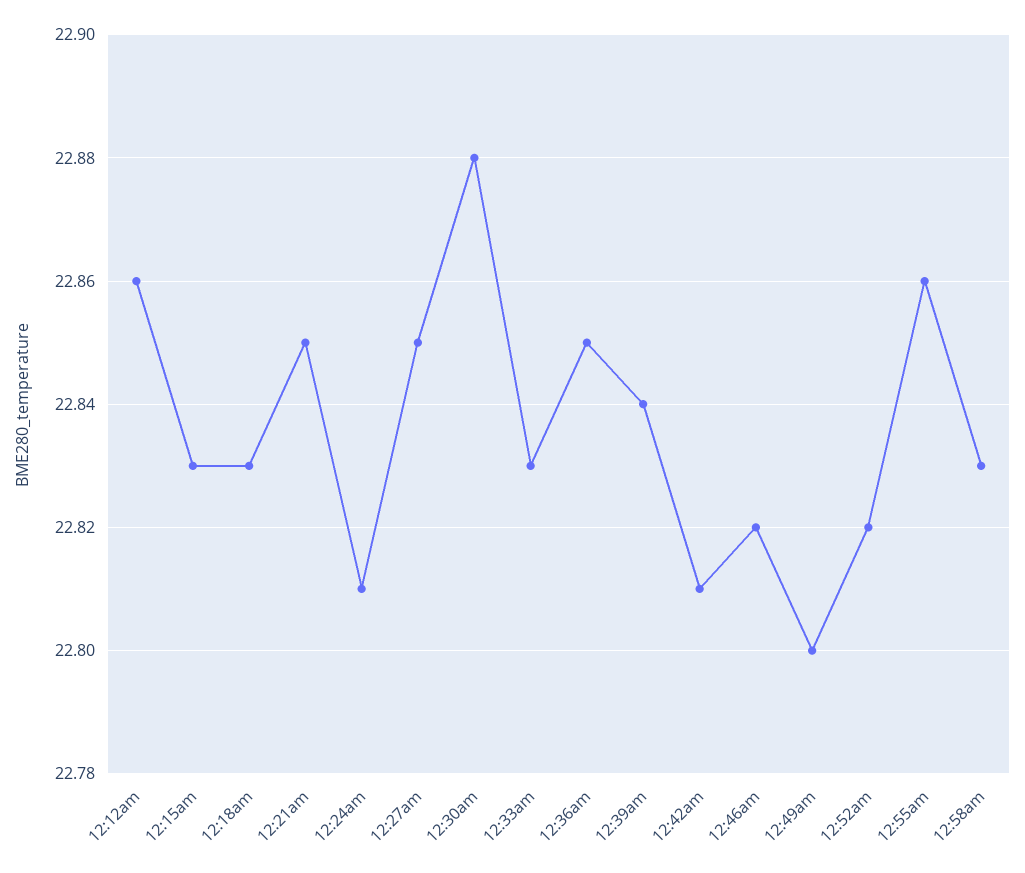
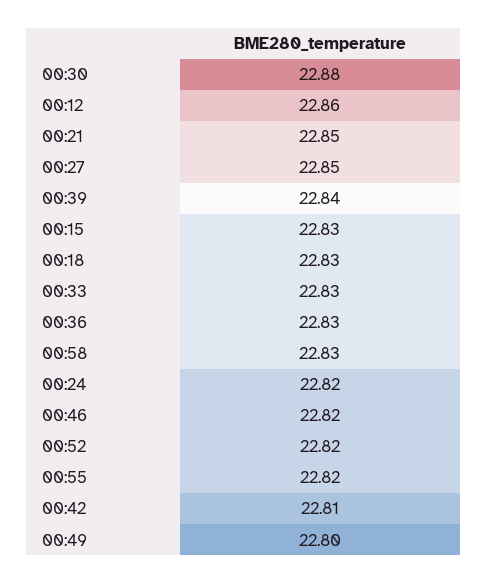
12:24am: 22.81 -> 22.82
12:36am: 22.85 -> 22.83
12:55am: 22.86 -> 22.82

